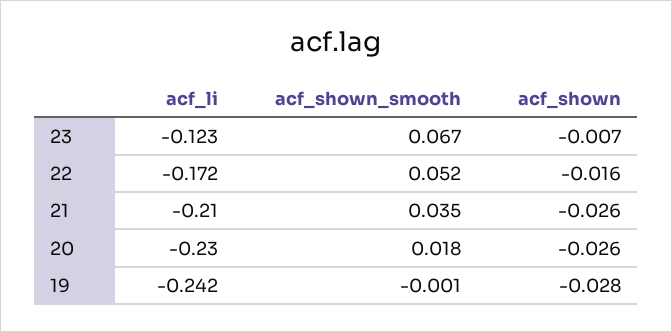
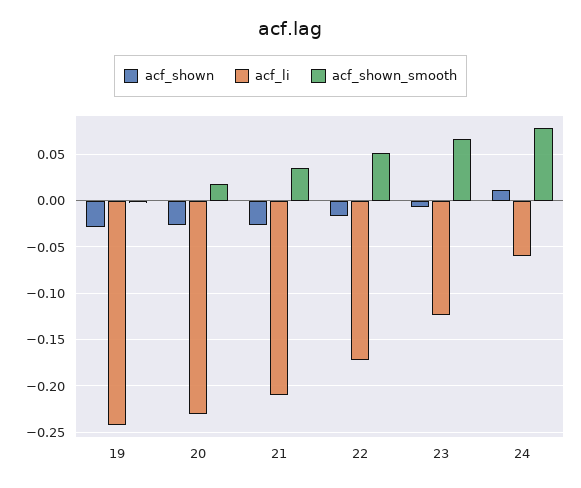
acf_shown, 24: none -> 0.01
acf_li, 24: none -> -0.06
acf_shown_smooth, 24: none -> 0.08

